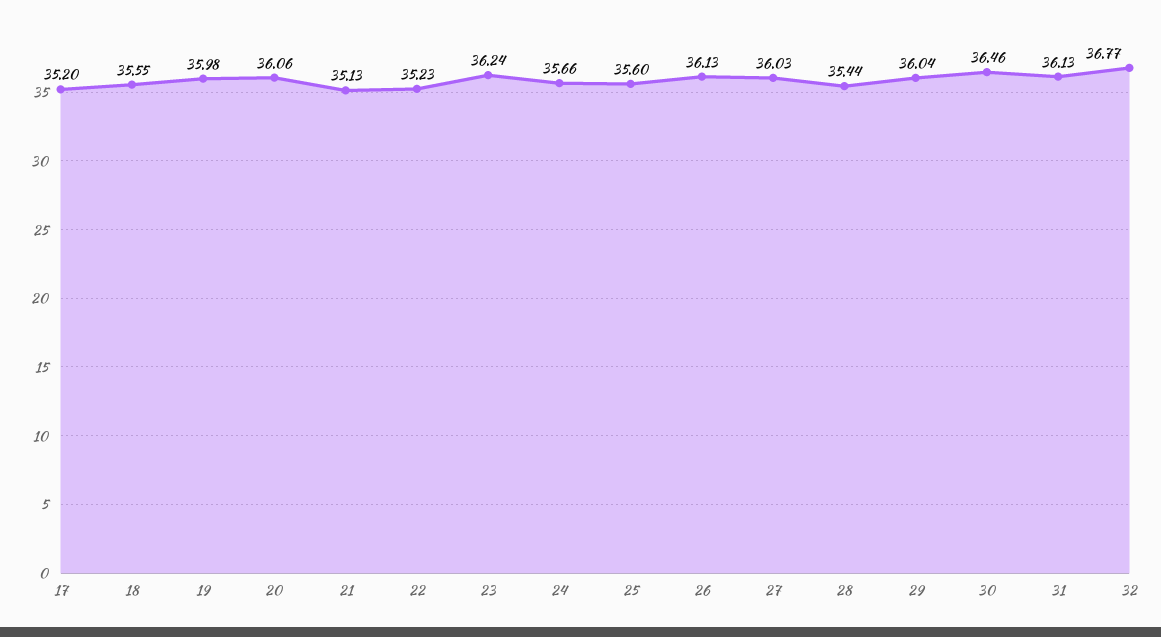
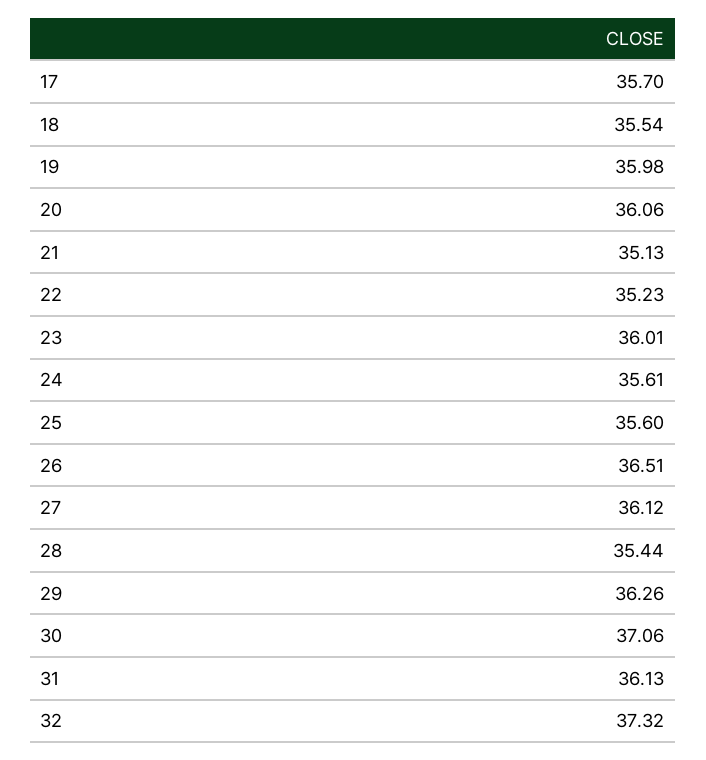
17: 35.2 -> 35.7
18: 35.55 -> 35.54
23: 36.24 -> 36.01
24: 35.66 -> 35.61
26: 36.13 -> 36.51
27: 36.03 -> 36.12
29: 36.04 -> 36.26
30: 36.46 -> 37.06
32: 36.77 -> 37.32

